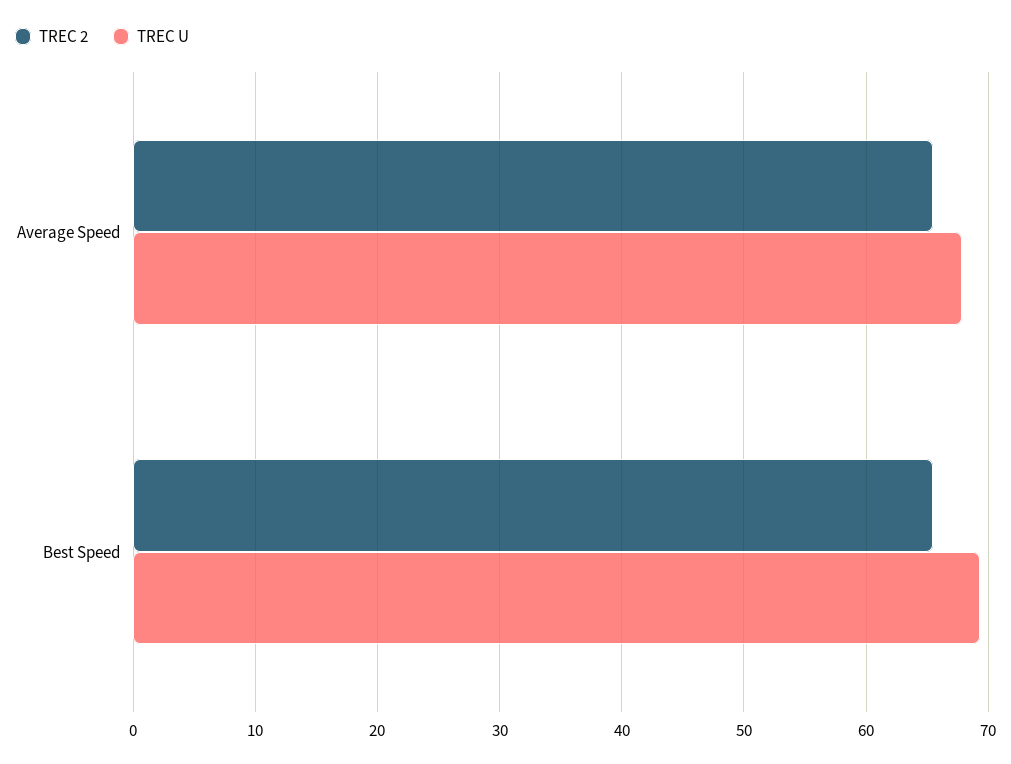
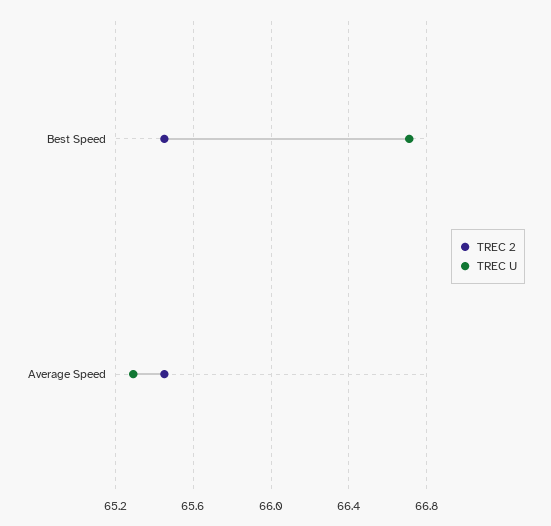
TREC U, Average Speed: 68 -> 65.3
TREC U, Best Speed: 69 -> 66.7

